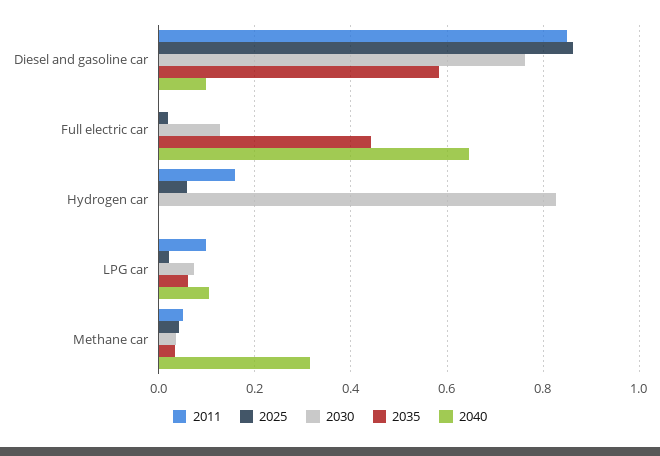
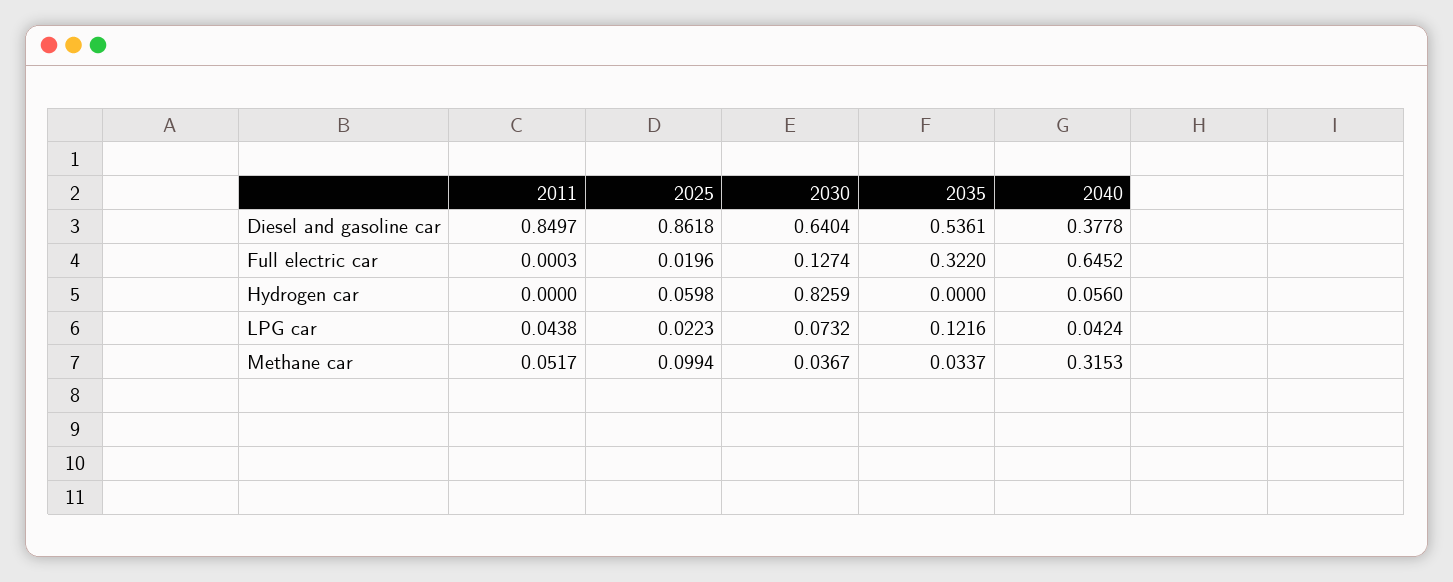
2030, Diesel and gasoline car: 0.76 -> 0.6404
2035, Diesel and gasoline car: 0.58 -> 0.5361
2040, Diesel and gasoline car: 0.1 -> 0.3778
2035, Full electric car: 0.44 -> 0.322
2011, Hydrogen car: 0.16 -> 0
2040, Hydrogen car: 0 -> 0.056
2011, LPG car: 0.1 -> 0.0438
2035, LPG car: 0.06 -> 0.1216
2040, LPG car: 0.1 -> 0.0424
2025, Methane car: 0.04 -> 0.0994

